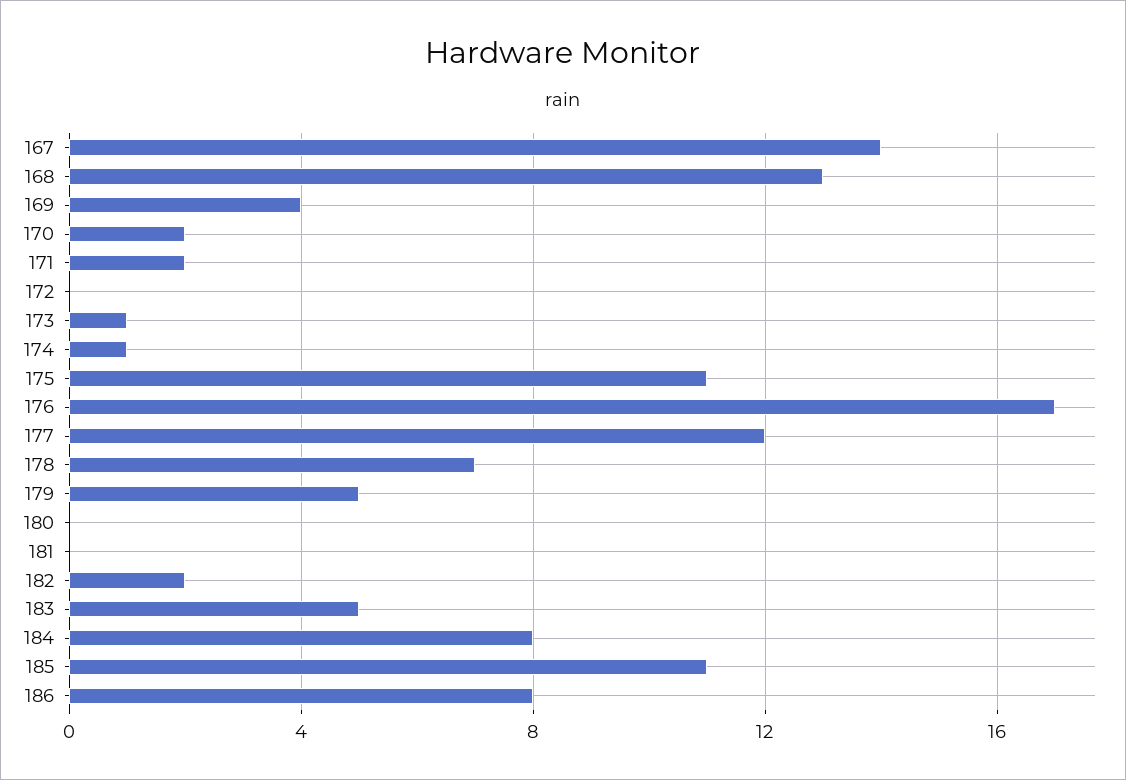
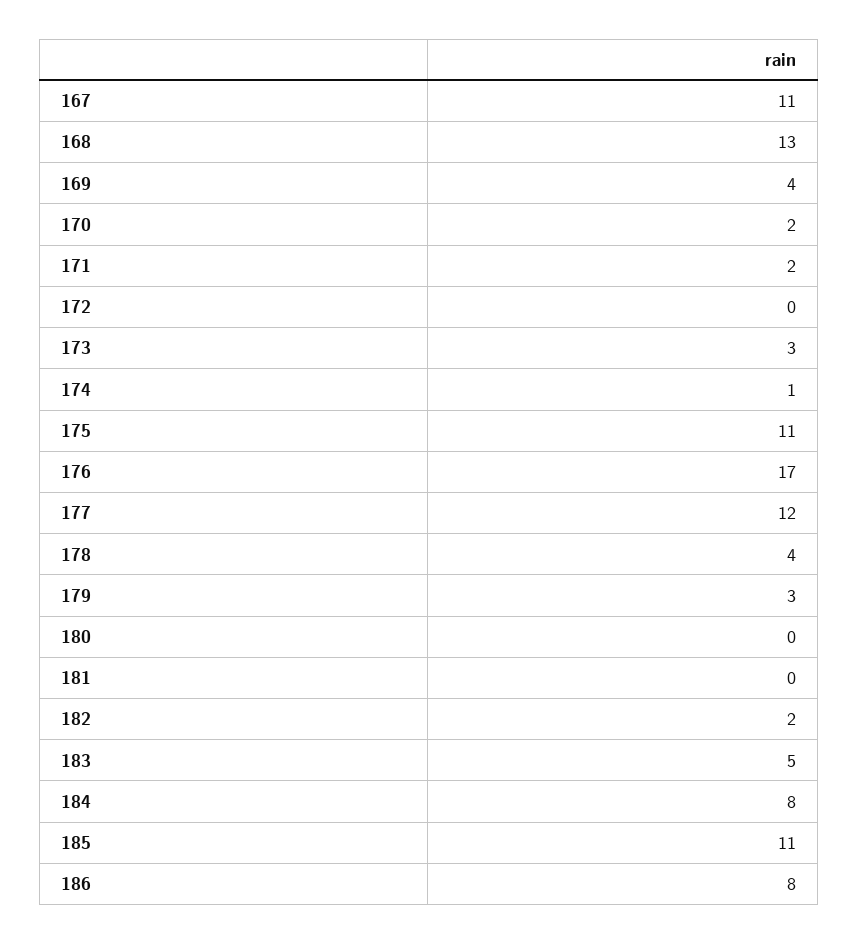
167: 14 -> 11
173: 1 -> 3
178: 7 -> 4
179: 5 -> 3

